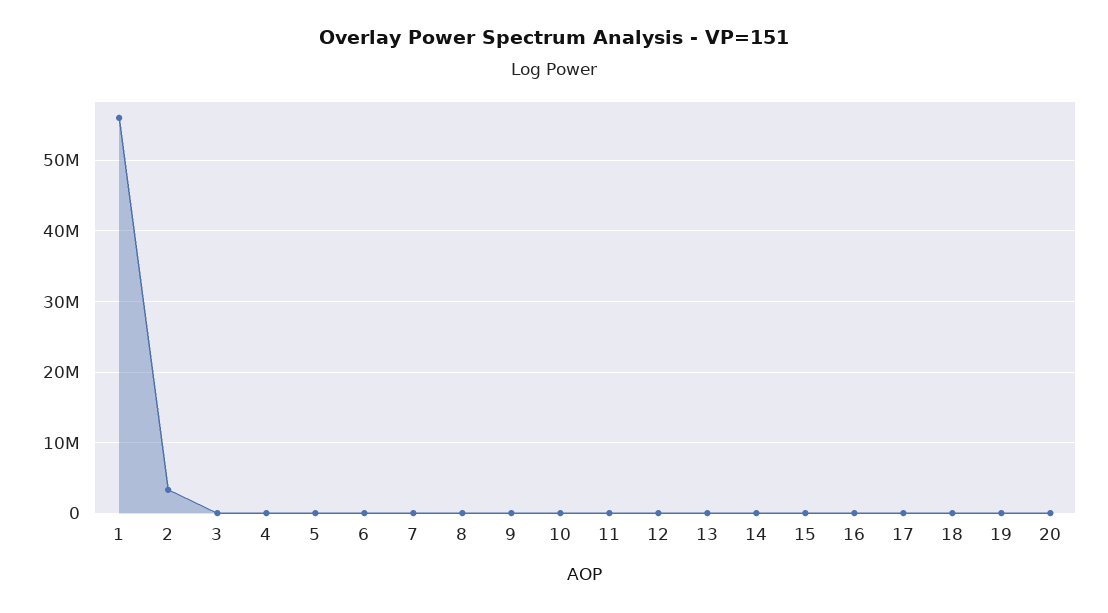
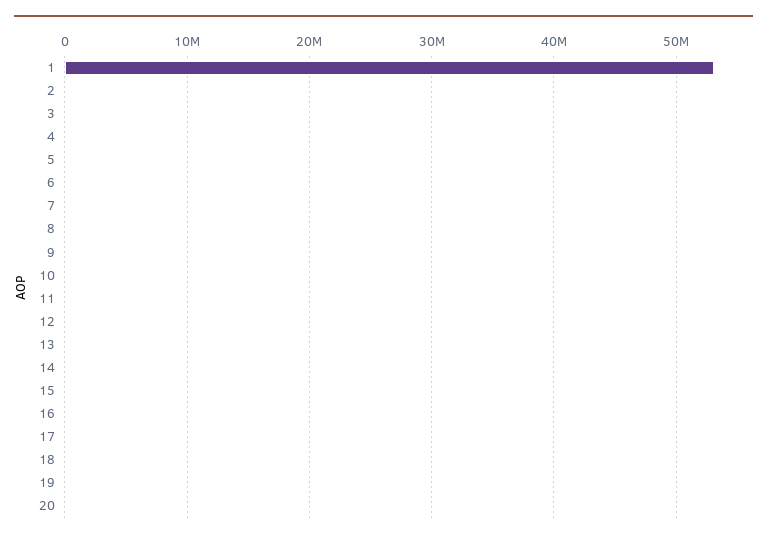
1: 56000000 -> 53000000
2: 3000000 -> 0

